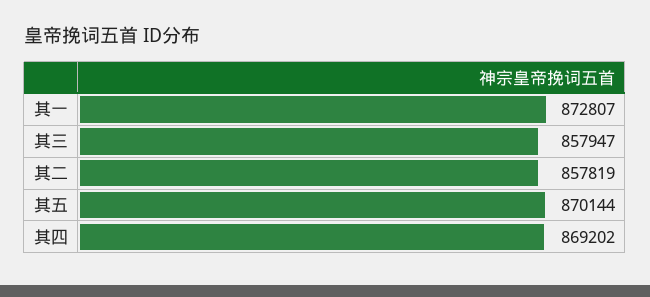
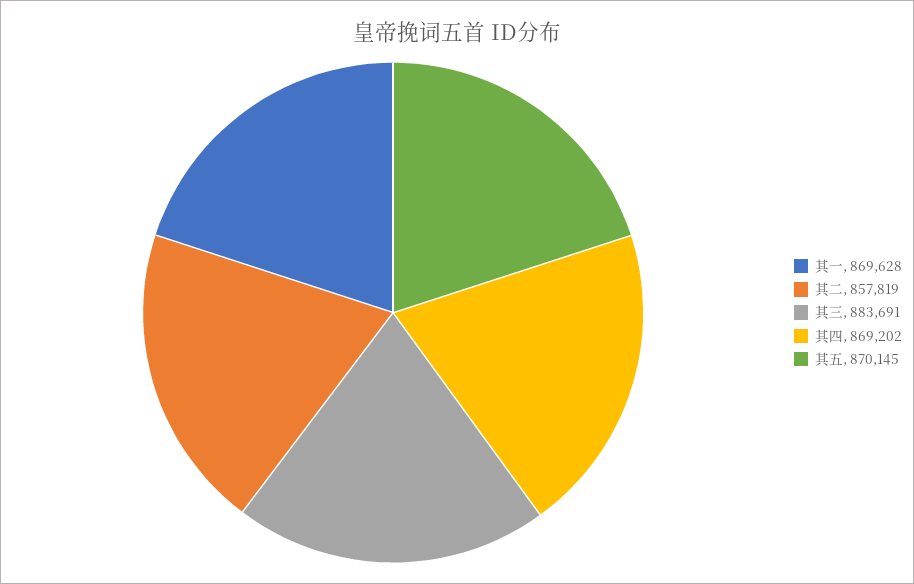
其一: 872807 -> 869628
其三: 857947 -> 883691
其五: 870144 -> 870145

